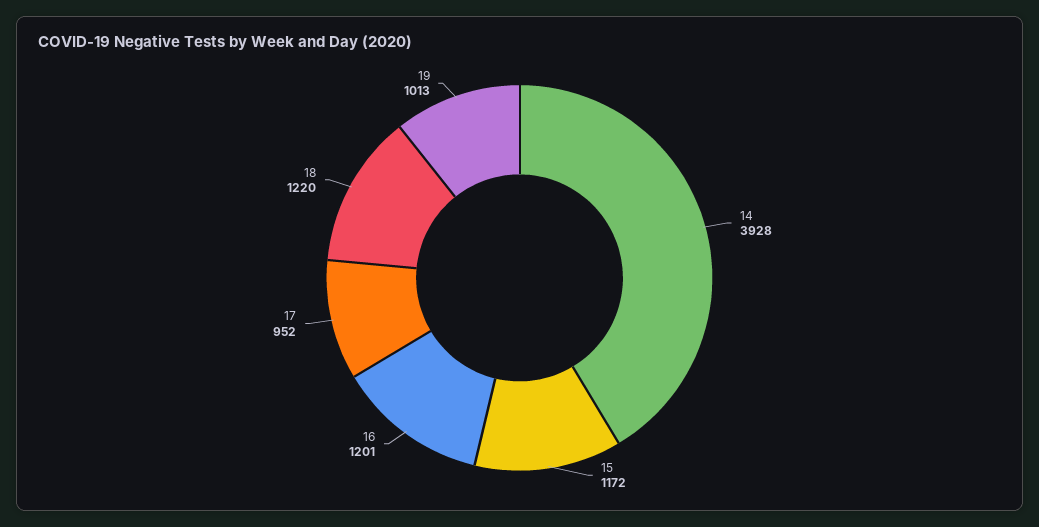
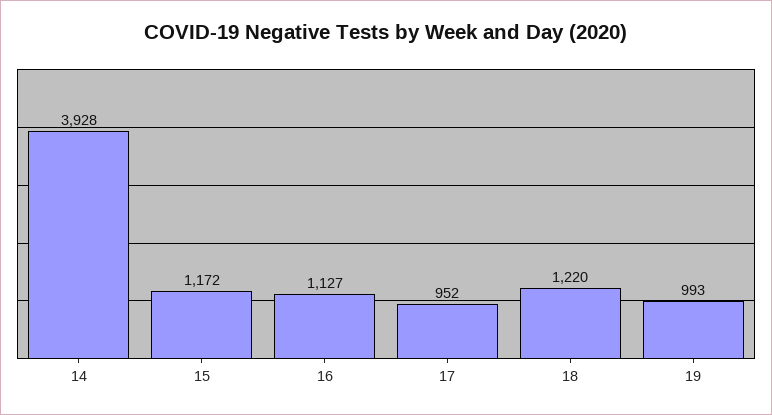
16: 1201 -> 1127
19: 1013 -> 993

